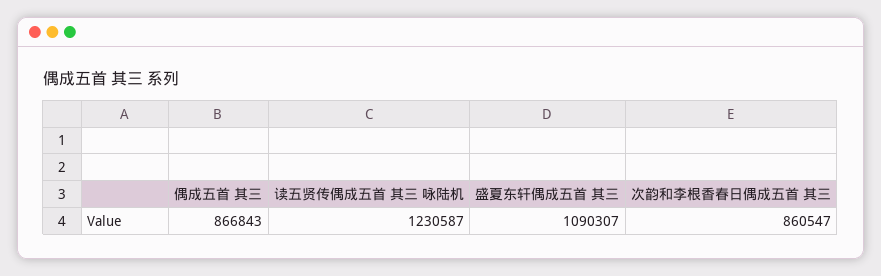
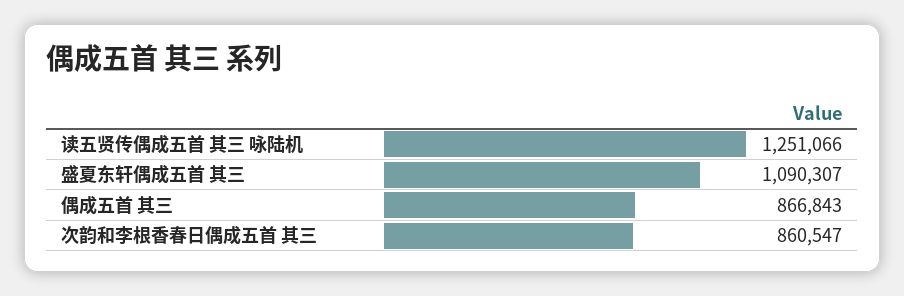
读五贤传偶成五首 其三 咏陆机: 1230587 -> 1251066

